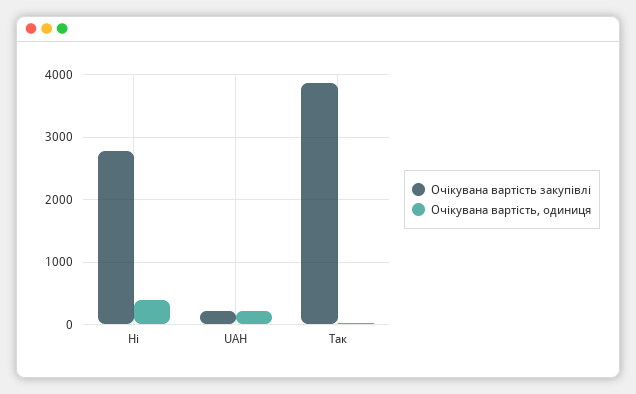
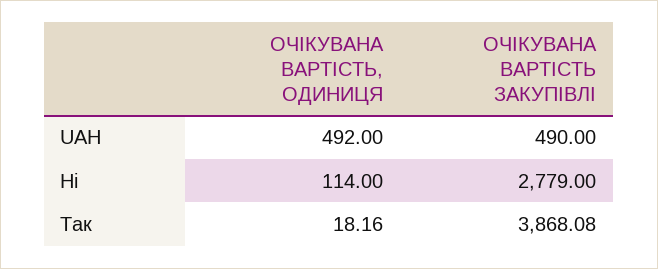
Очікувана вартість, одиниця, Ні: 400 -> 114
Очікувана вартість закупівлі, UAH: 200 -> 490
Очікувана вартість, одиниця, UAH: 200 -> 492

